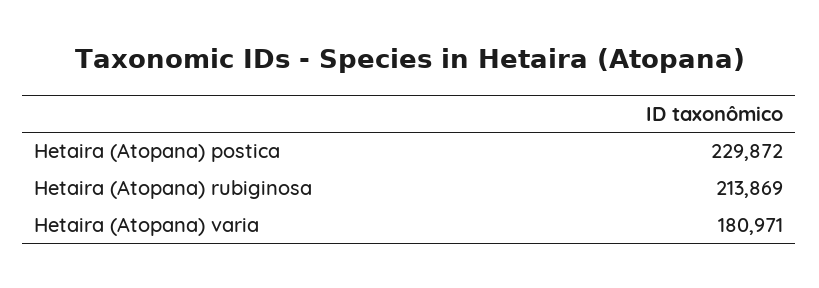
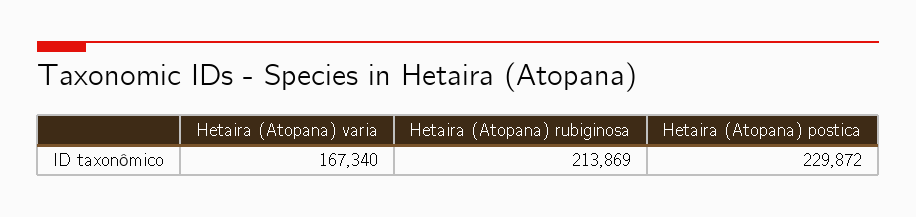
Hetaira (Atopana) varia: 180971 -> 167340

